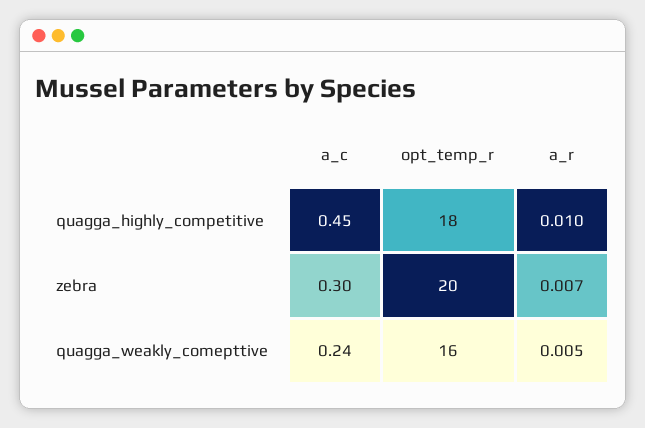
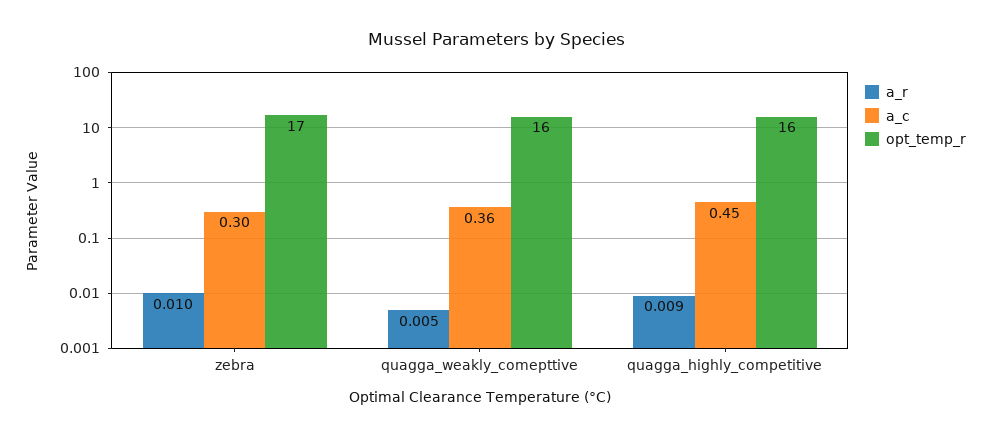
opt_temp_r, quagga_highly_competitive: 18 -> 16
a_r, quagga_highly_competitive: 0.01 -> 0.009
opt_temp_r, zebra: 20 -> 17
a_r, zebra: 0.007 -> 0.01
a_c, quagga_weakly_comepttive: 0.24 -> 0.36

